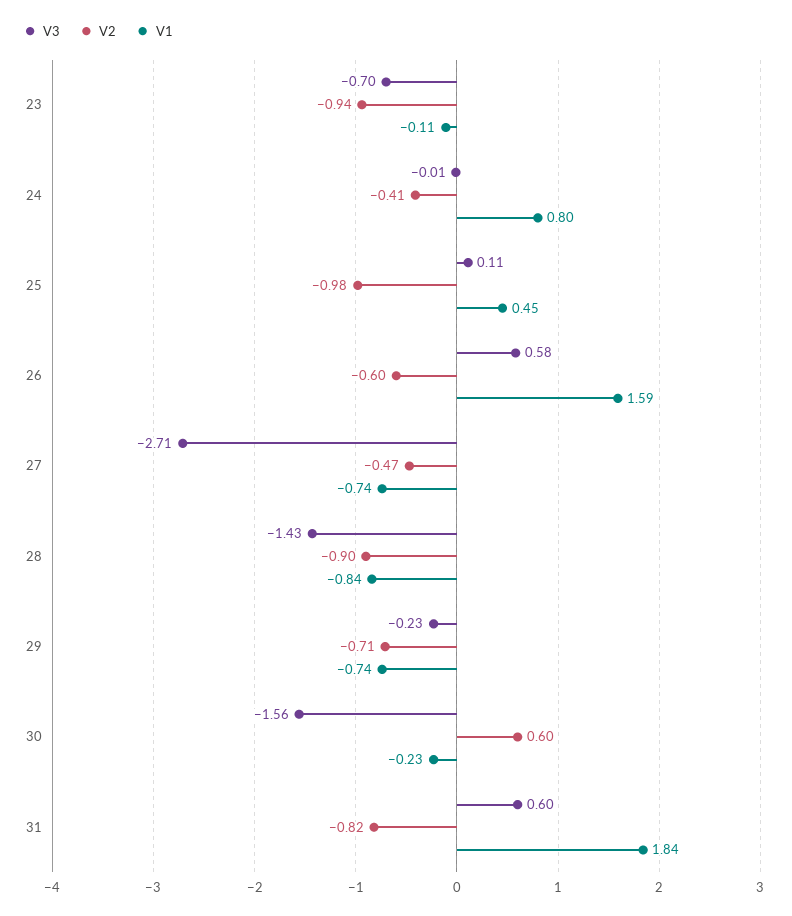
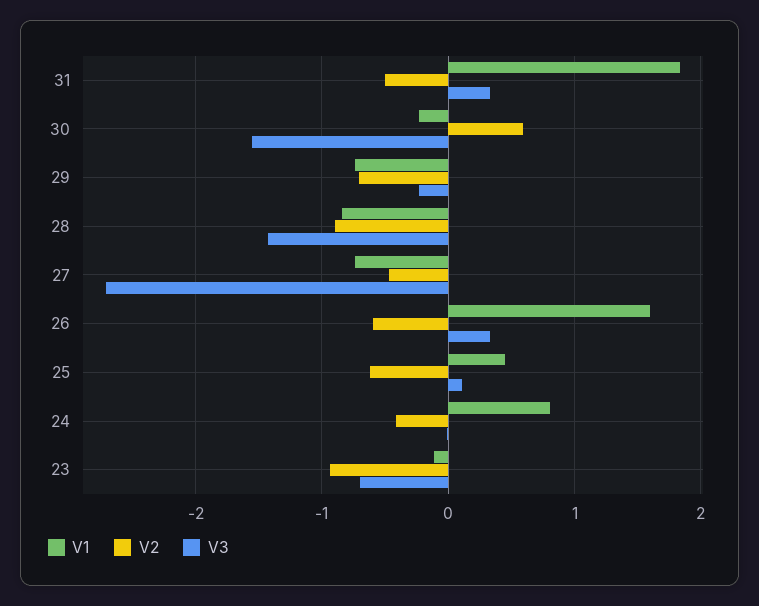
V2, 25: -0.98 -> -0.6
V3, 26: 0.58 -> 0.3
V3, 31: 0.6 -> 0.3
V2, 31: -0.82 -> -0.5

